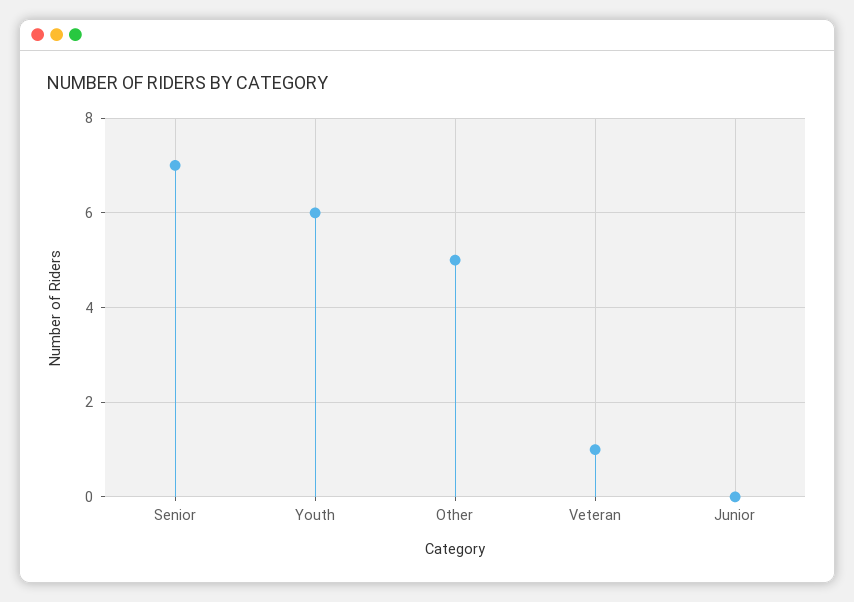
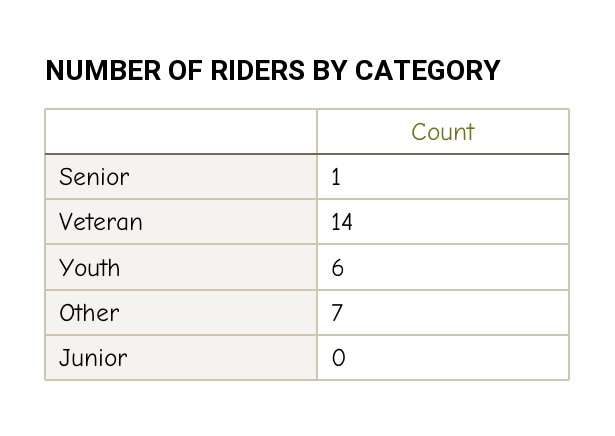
Senior: 7 -> 1
Other: 5 -> 7
Veteran: 1 -> 14

